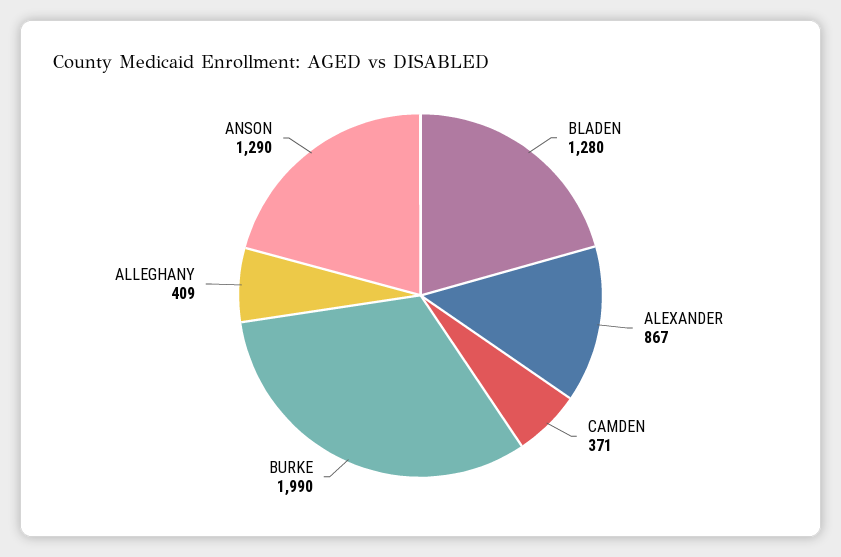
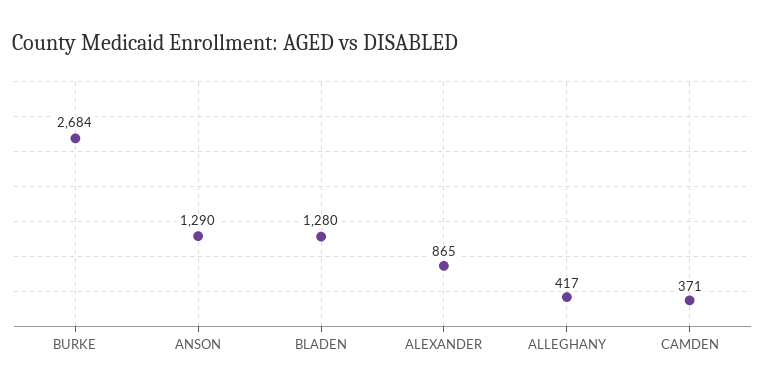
ALEXANDER: 867 -> 865
BURKE: 1990 -> 2684
ALLEGHANY: 409 -> 417

